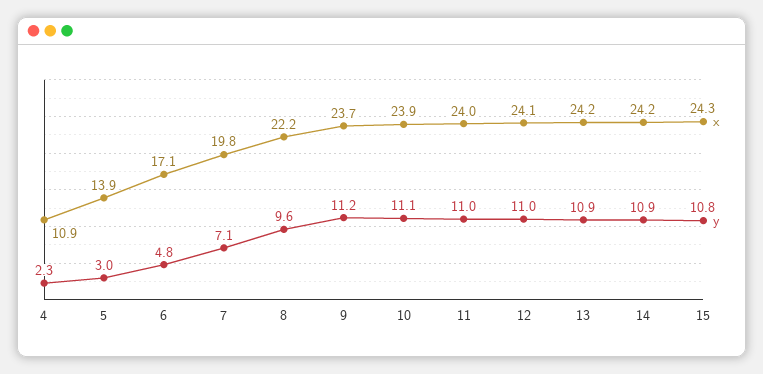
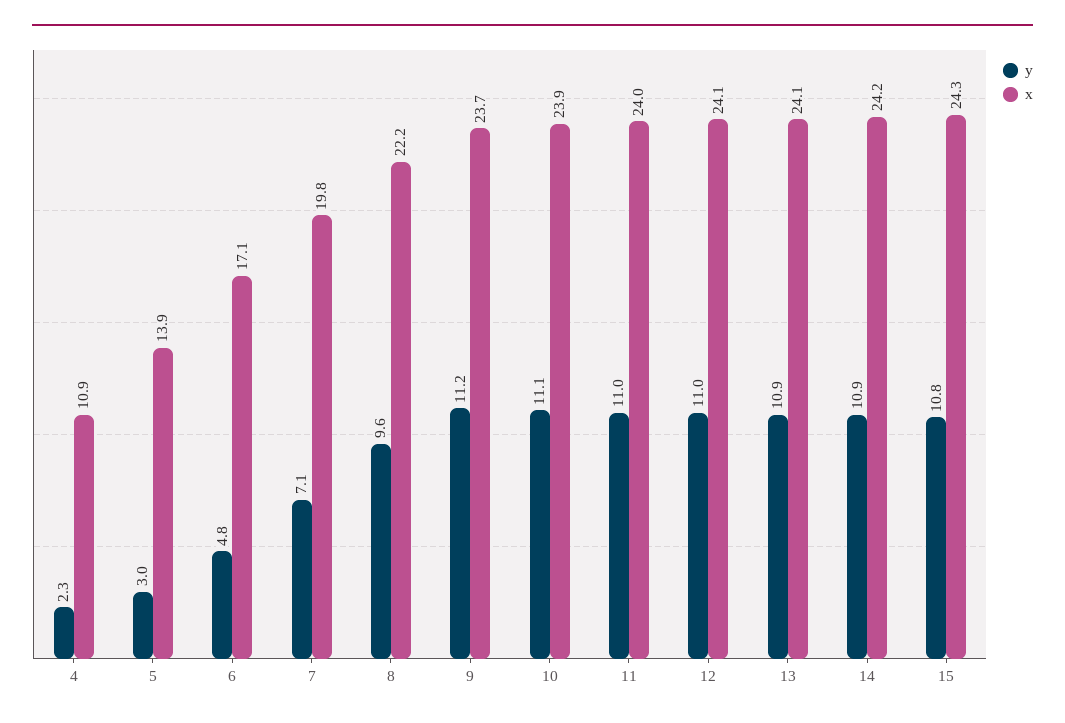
x, 13: 24.2 -> 24.1

